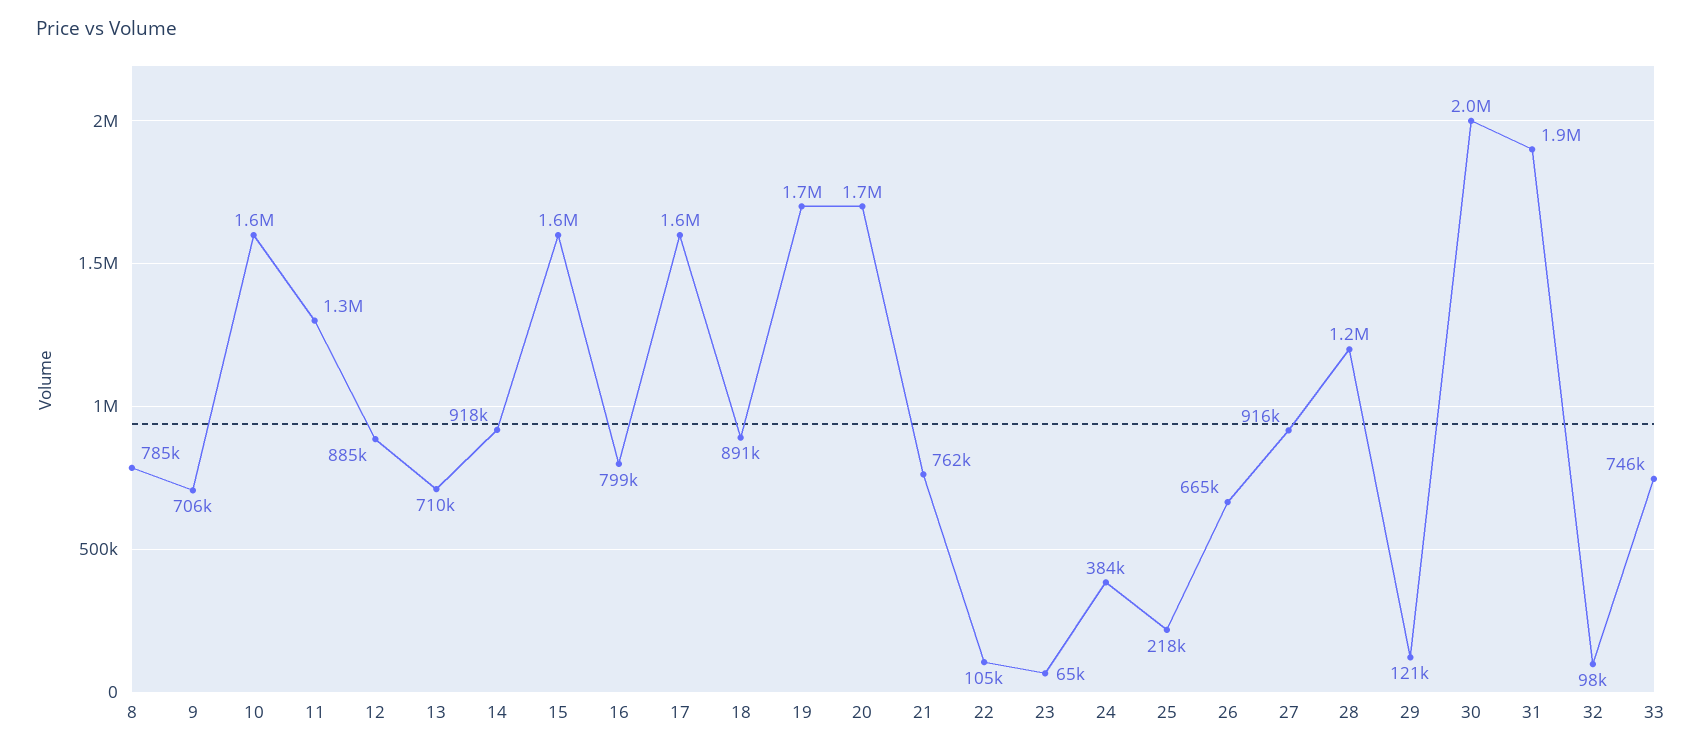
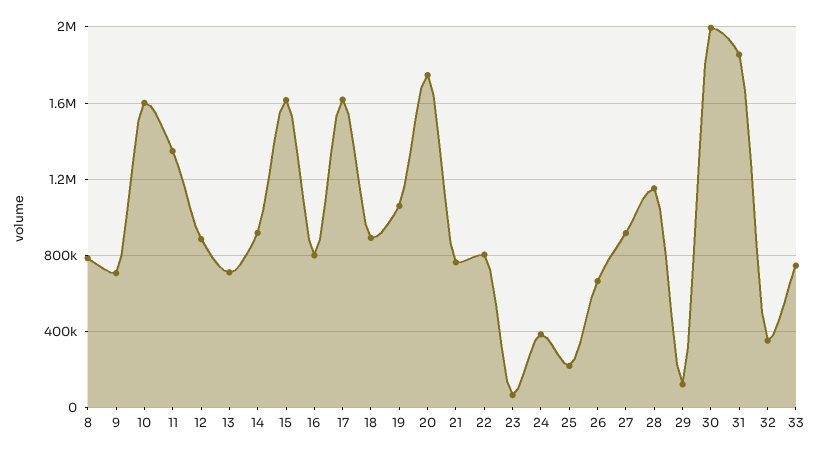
19: 1700000 -> 1050000
22: 105000 -> 800000
32: 98000 -> 350000

